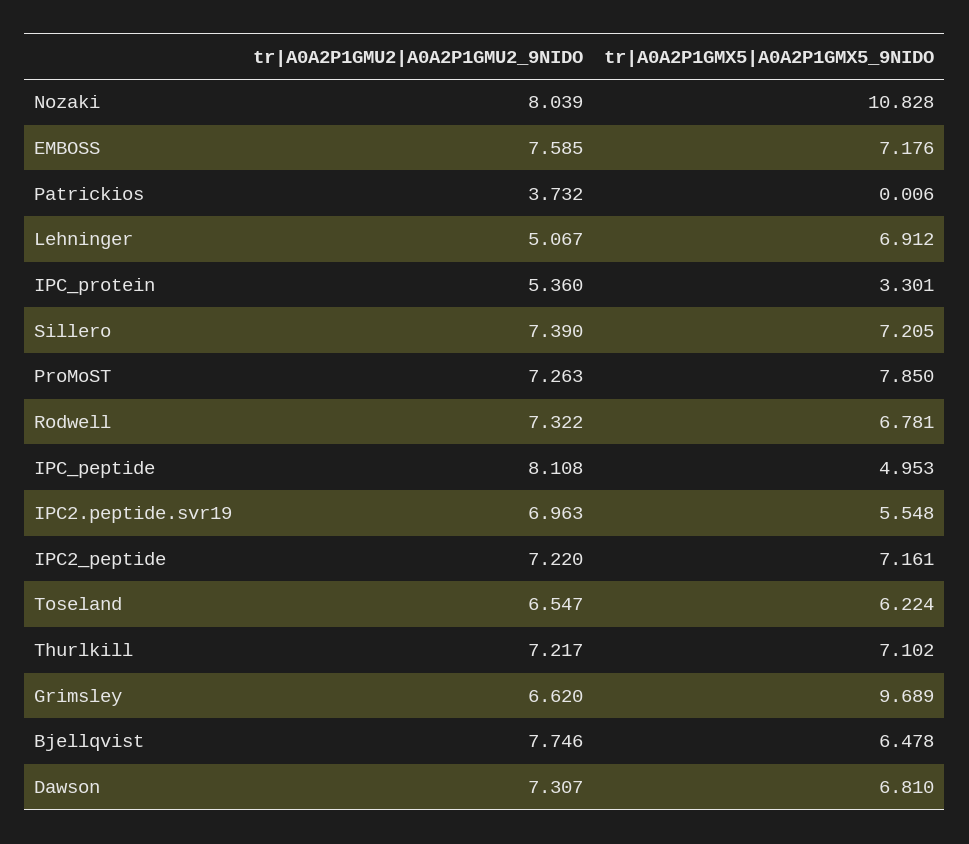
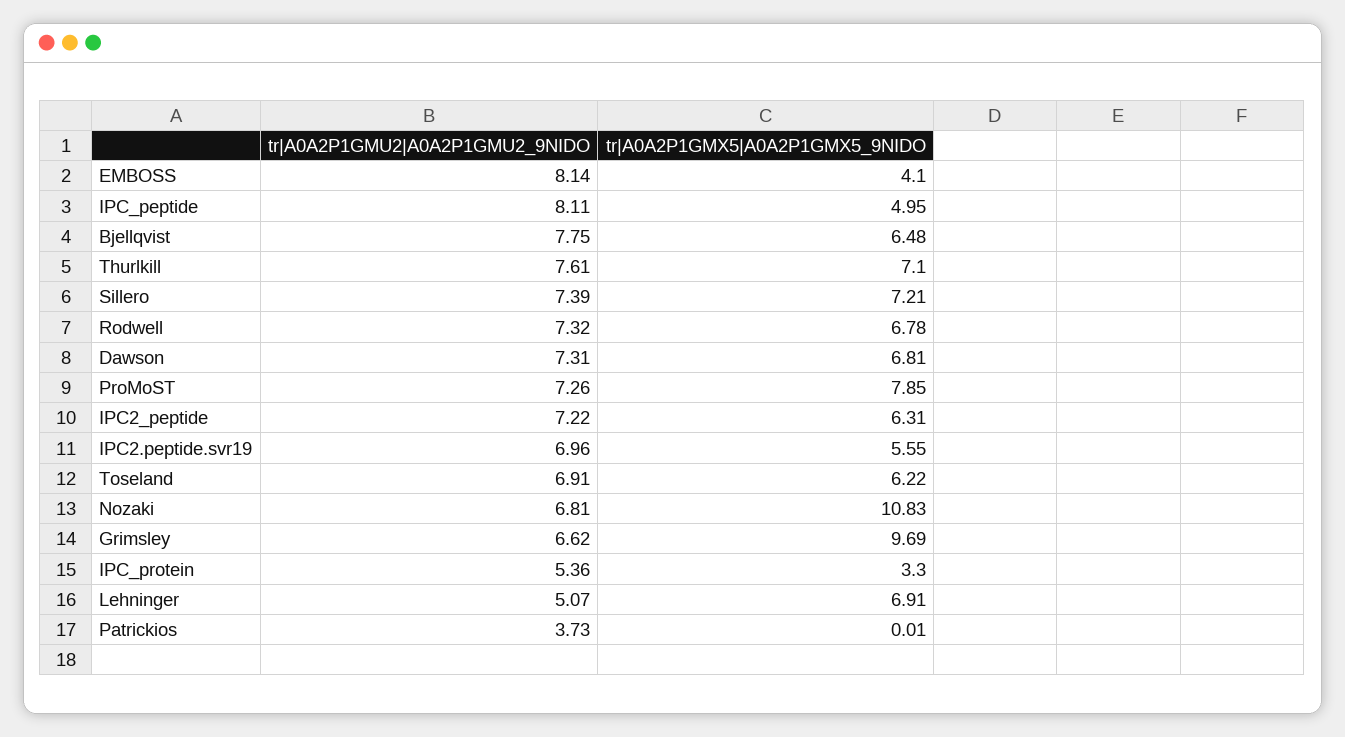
tr|A0A2P1GMU2|A0A2P1GMU2_9NIDO, Nozaki: 8.039 -> 6.81
tr|A0A2P1GMU2|A0A2P1GMU2_9NIDO, EMBOSS: 7.585 -> 8.14
tr|A0A2P1GMX5|A0A2P1GMX5_9NIDO, EMBOSS: 7.176 -> 4.1
tr|A0A2P1GMX5|A0A2P1GMX5_9NIDO, IPC2_peptide: 7.161 -> 6.31
tr|A0A2P1GMU2|A0A2P1GMU2_9NIDO, Toseland: 6.547 -> 6.91
tr|A0A2P1GMU2|A0A2P1GMU2_9NIDO, Thurlkill: 7.217 -> 7.61

